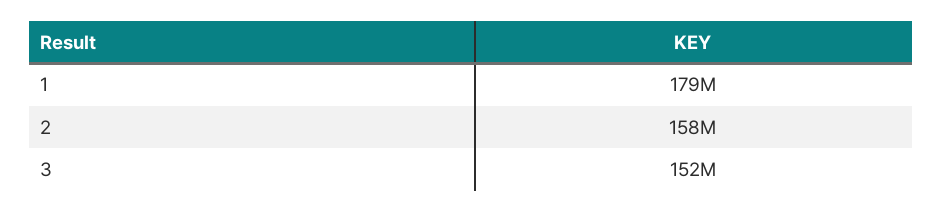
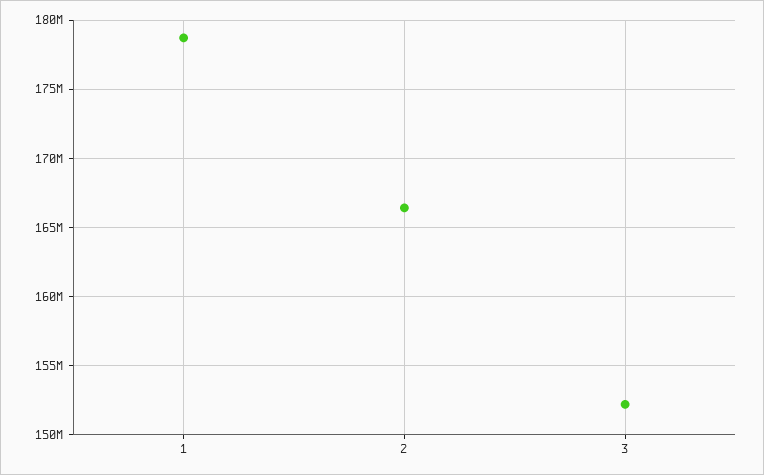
2: 158000000 -> 166500000

